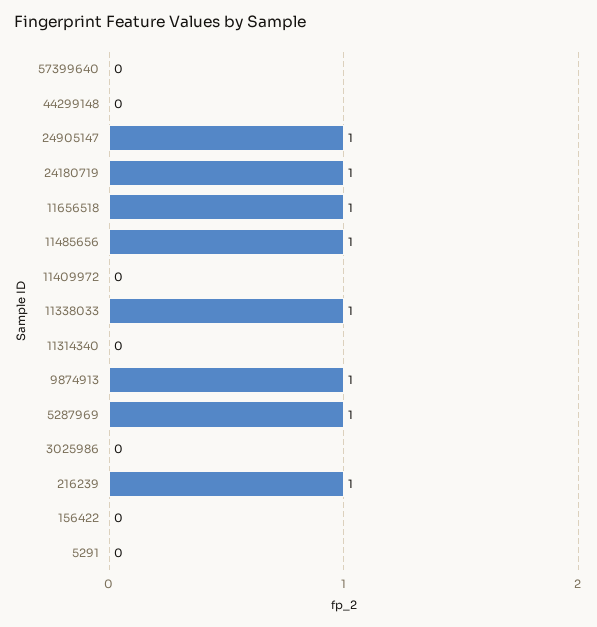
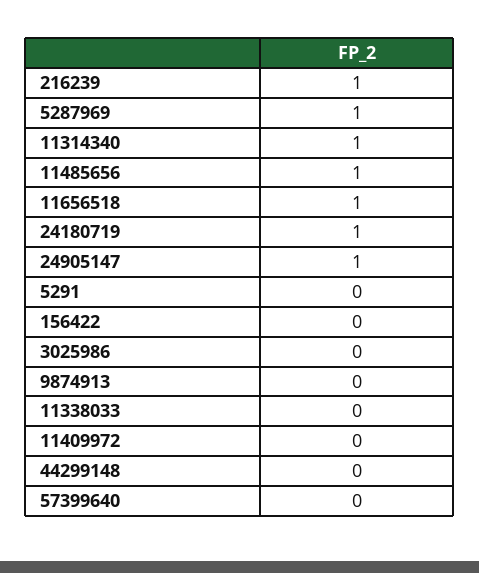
11338033: 1 -> 0
11314340: 0 -> 1
9874913: 1 -> 0

